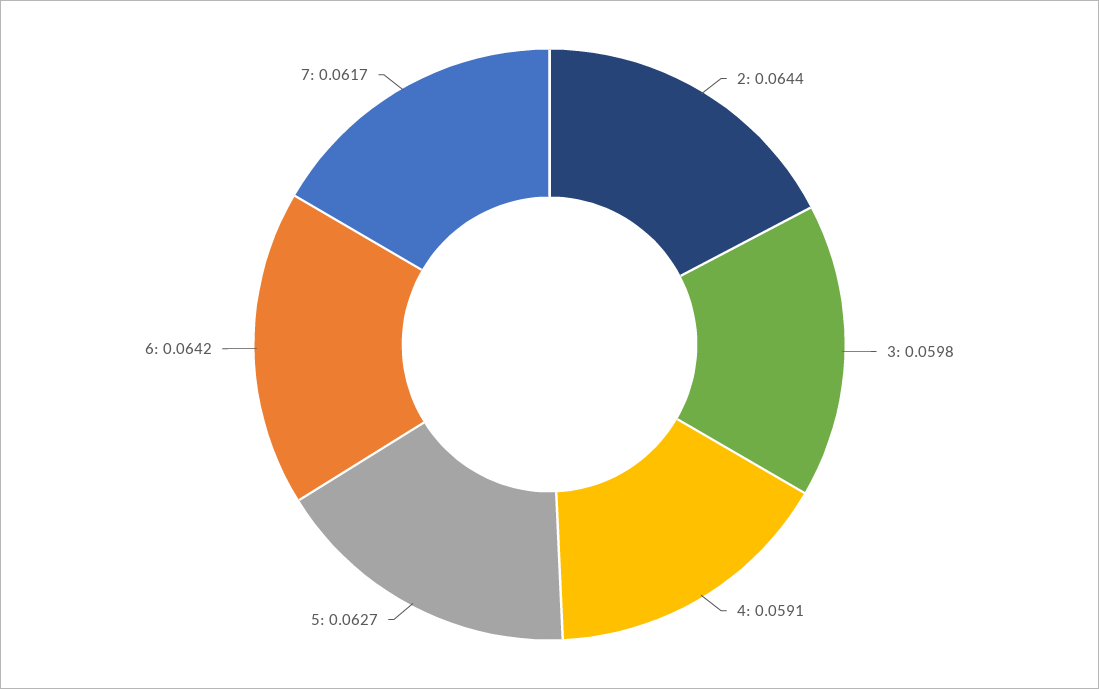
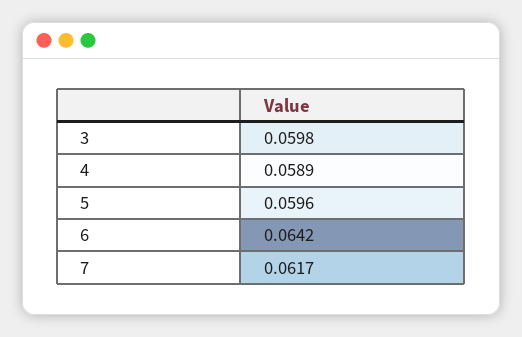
2: 0.0644 -> none
4: 0.0591 -> 0.0589
5: 0.0627 -> 0.0596

